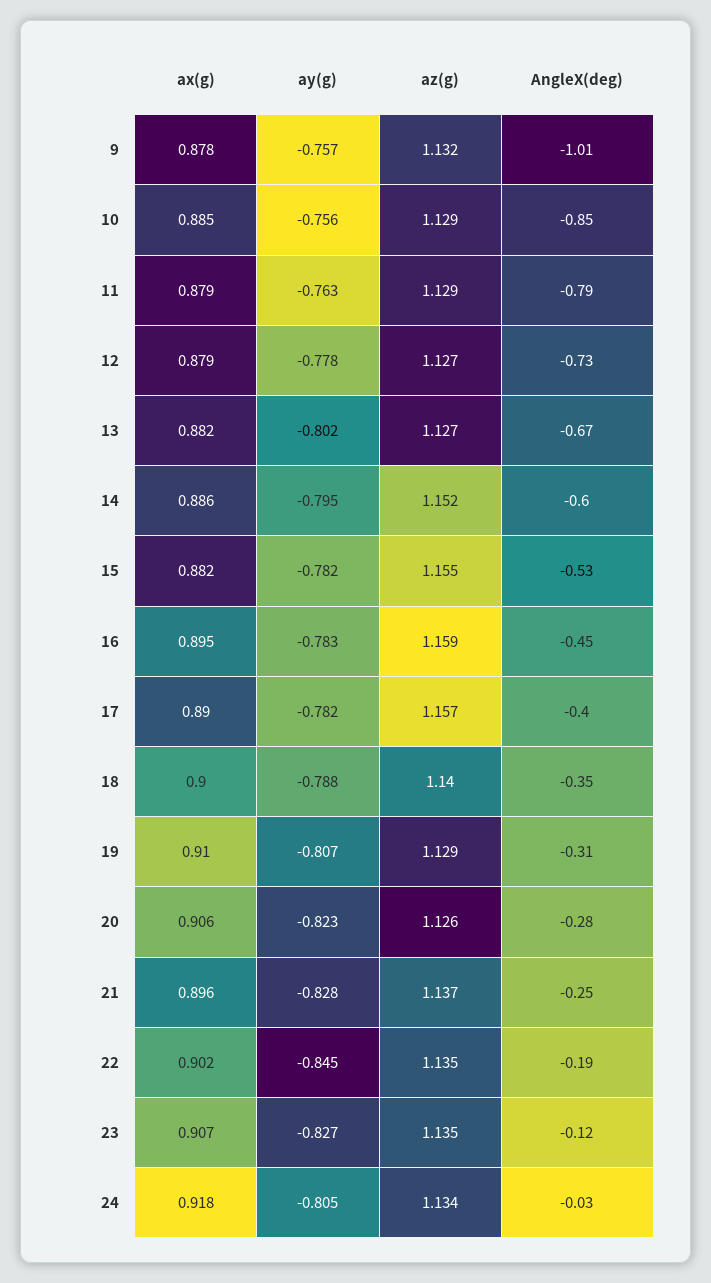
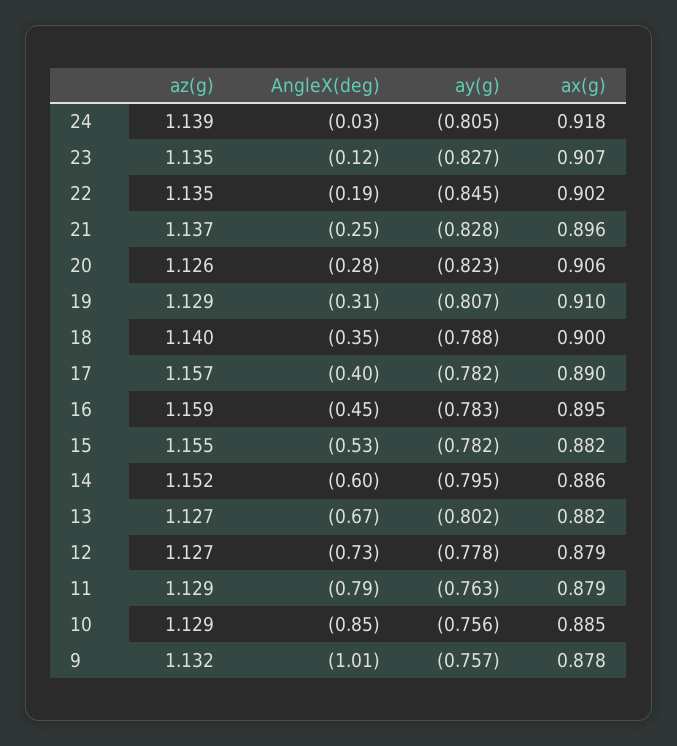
az(g), 24: 1.134 -> 1.139

